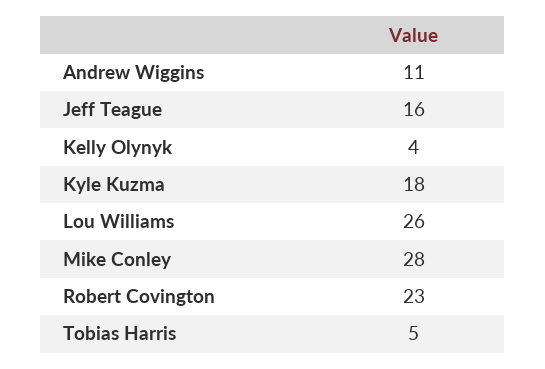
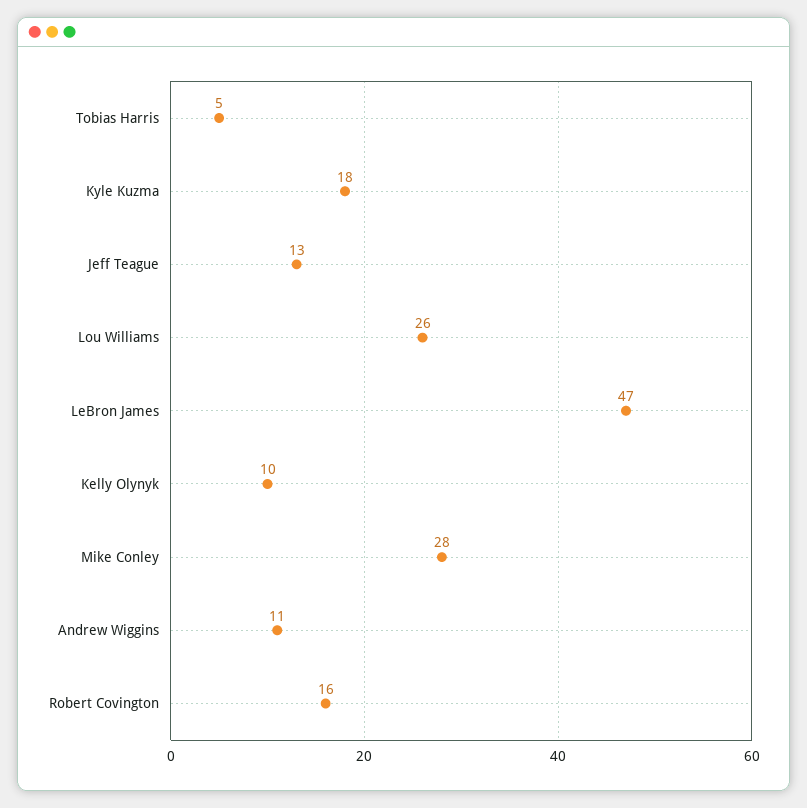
Jeff Teague: 16 -> 13
Kelly Olynyk: 4 -> 10
Robert Covington: 23 -> 16
LeBron James: none -> 47

